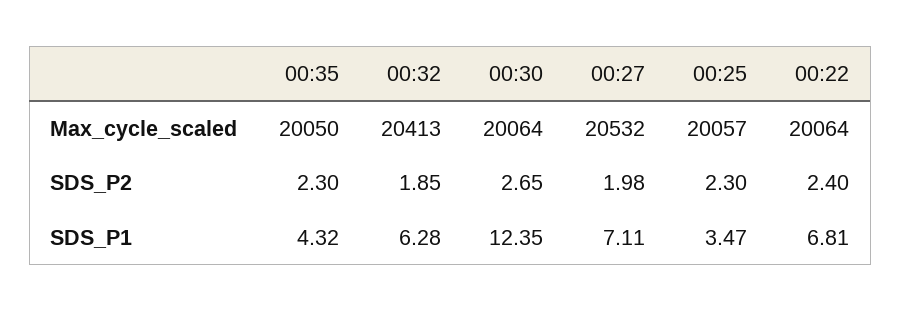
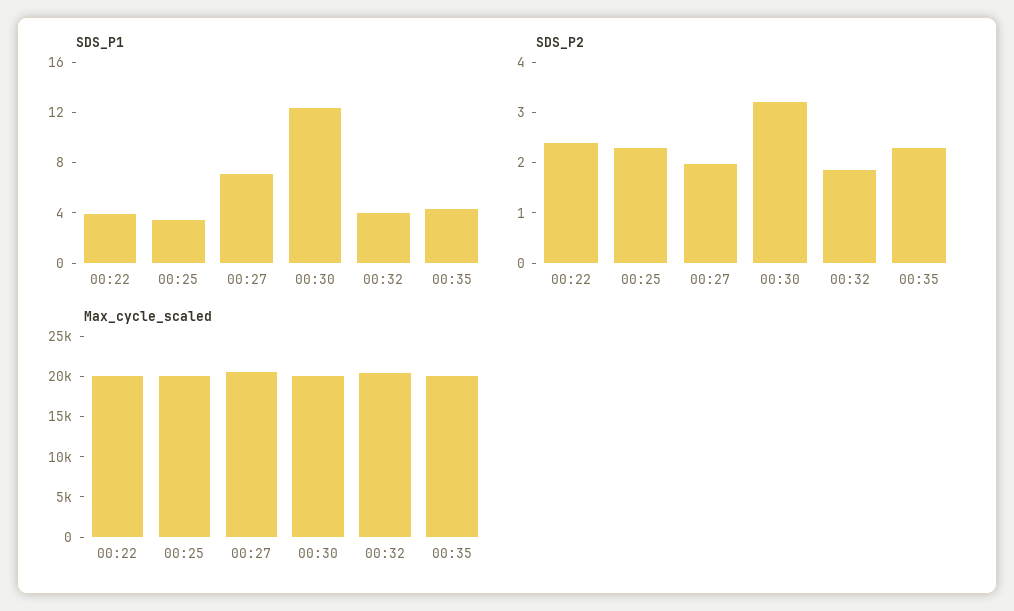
SDS_P2, 00:30: 2.65 -> 3.2
SDS_P1, 00:32: 6.28 -> 4
SDS_P1, 00:22: 6.81 -> 4

